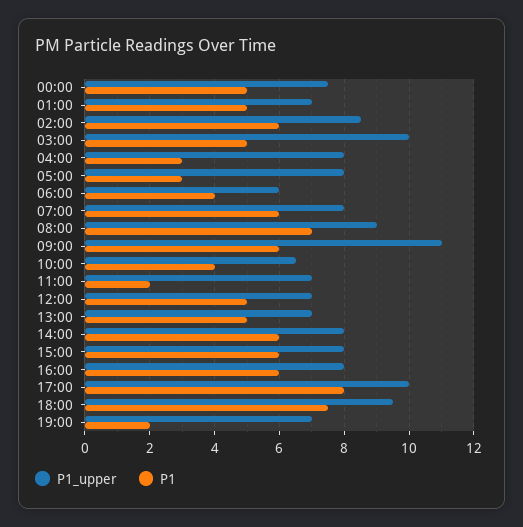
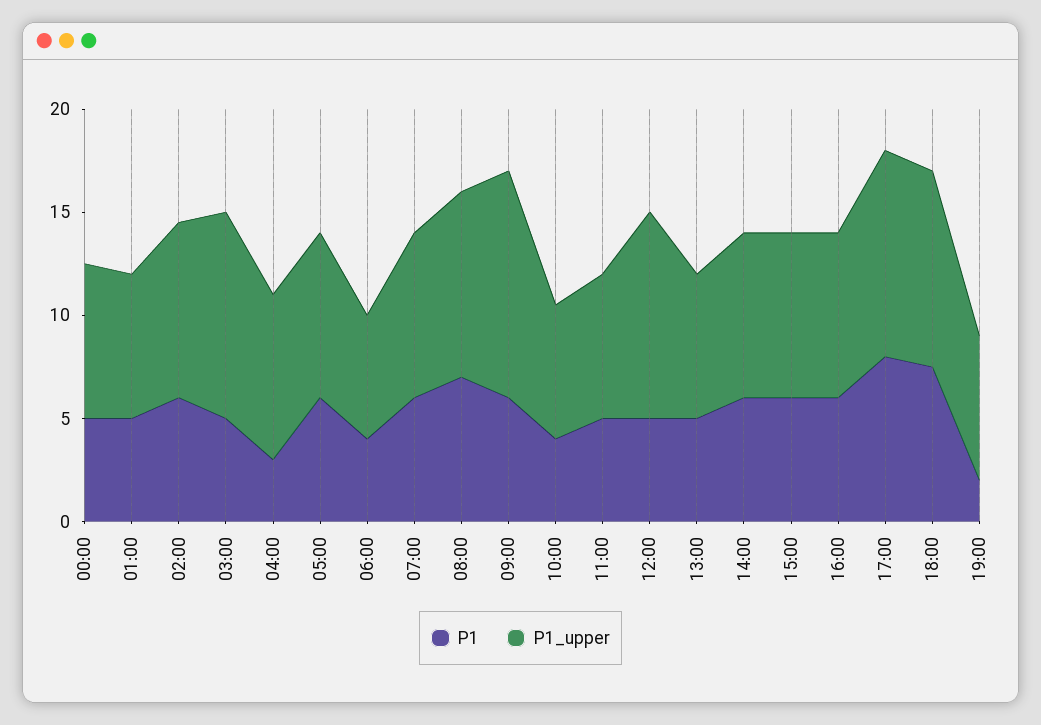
P1, 05:00: 3 -> 6
P1, 11:00: 2 -> 5
P1_upper, 12:00: 7 -> 10

